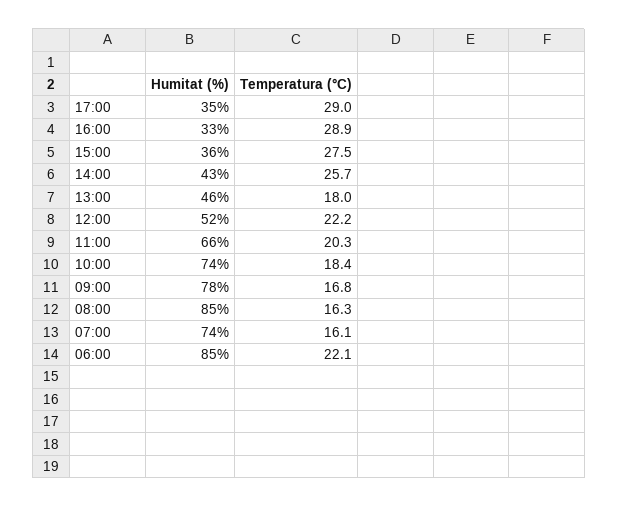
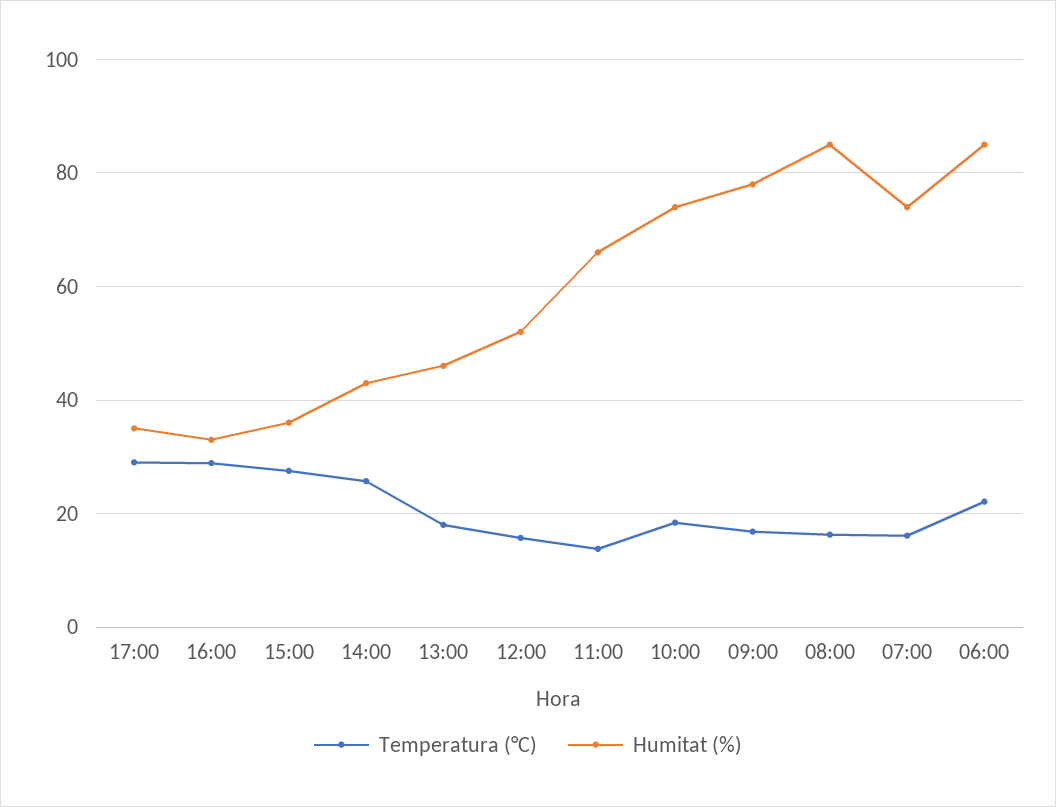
Temperatura (°C), 12:00: 22.2 -> 16
Temperatura (°C), 11:00: 20.3 -> 14

